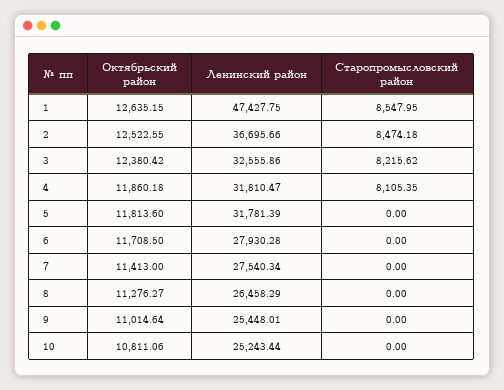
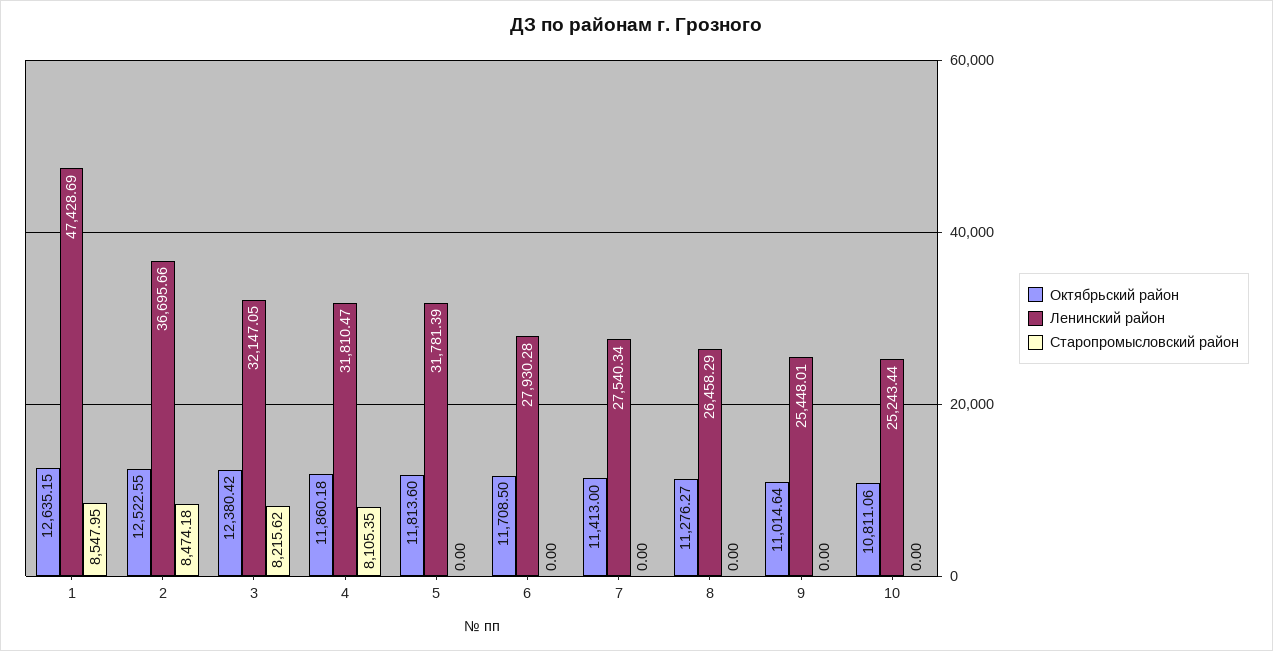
Ленинский район, 1: 47427.75 -> 47428.69
Ленинский район, 3: 32555.86 -> 32147.05

